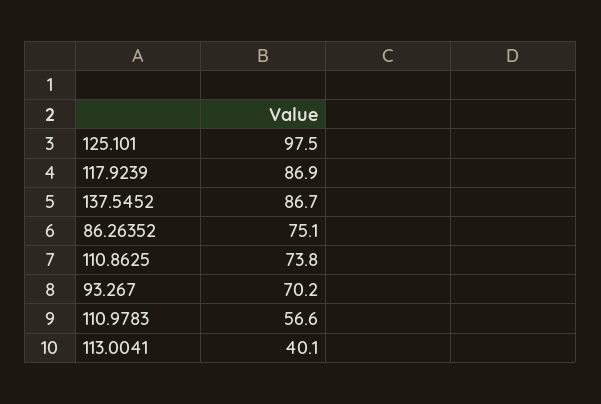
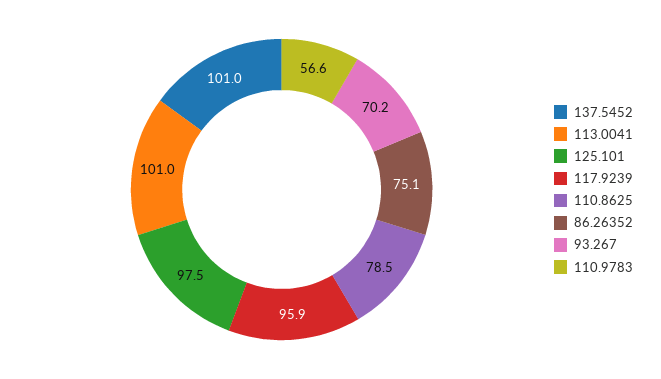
117.9239: 86.9 -> 95.9
137.5452: 86.7 -> 101
110.8625: 73.8 -> 78.5
113.0041: 40.1 -> 101

